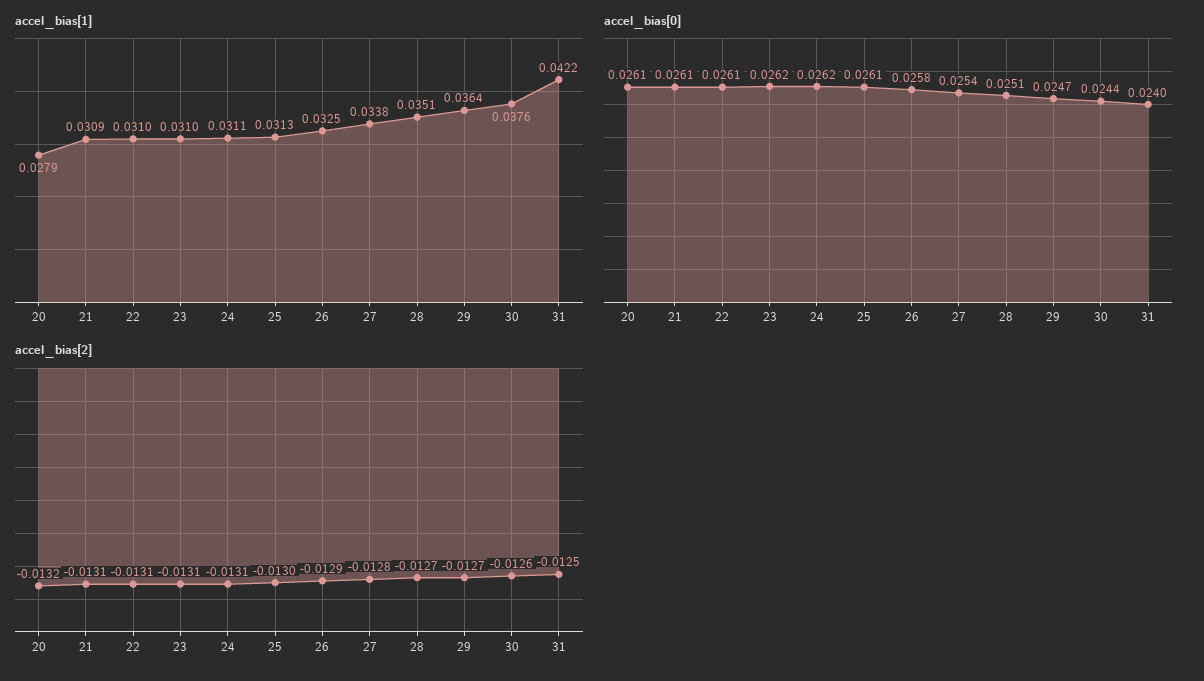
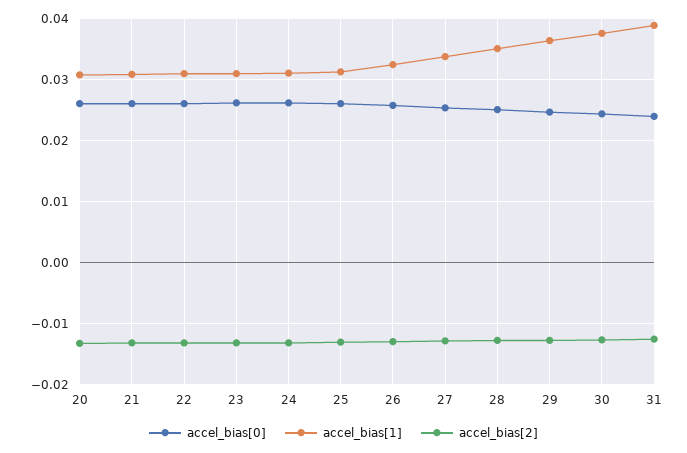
accel_bias[1], 20: 0.0279 -> 0.031
accel_bias[1], 31: 0.0422 -> 0.039

